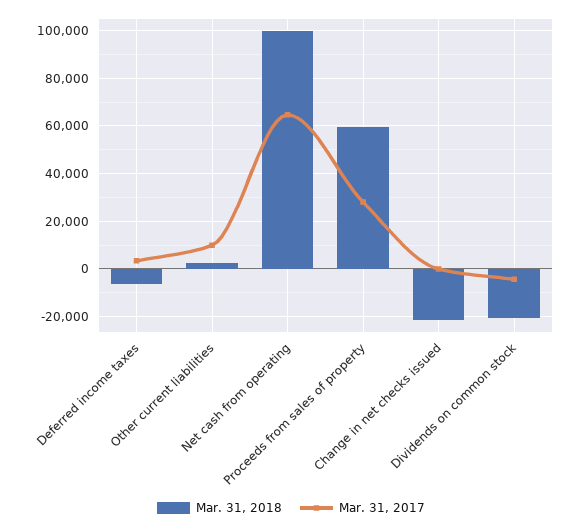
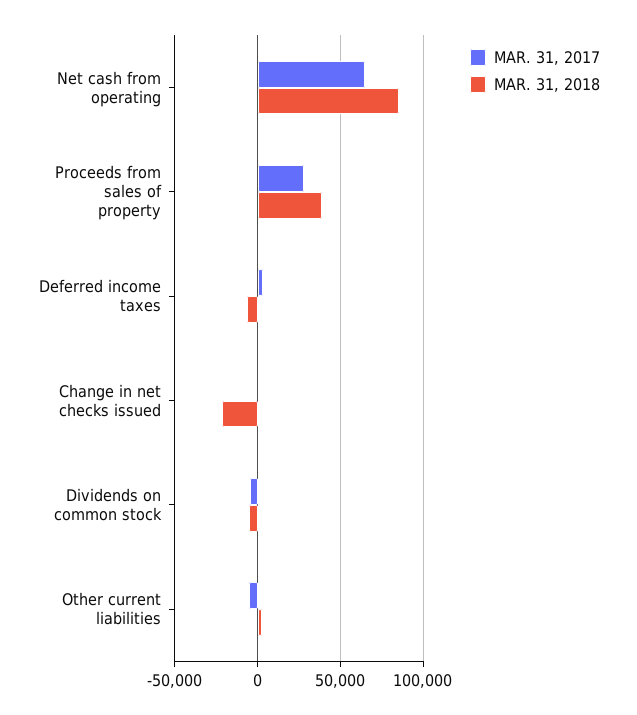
Mar. 31, 2017, Other current liabilities: 10000 -> -5000
Mar. 31, 2018, Net cash from operating: 100000 -> 85000
Mar. 31, 2018, Proceeds from sales of property: 60000 -> 40000
Mar. 31, 2018, Dividends on common stock: -20000 -> -5000

